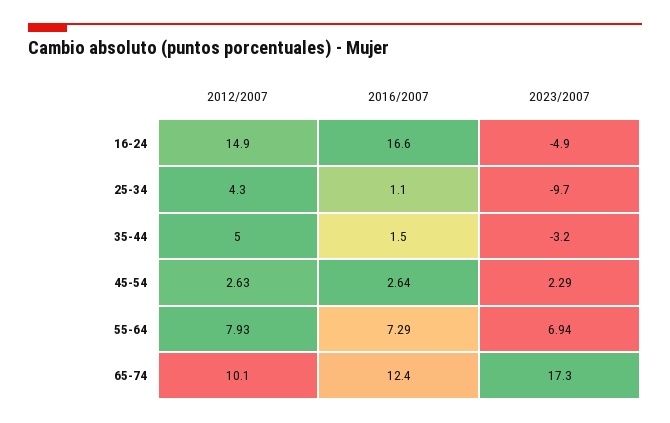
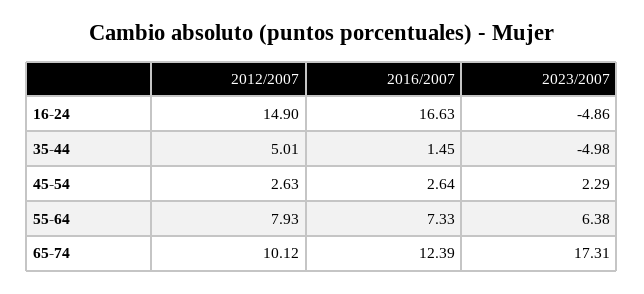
2012/2007, 25-34: 4.3 -> none
2016/2007, 25-34: 1.1 -> none
2023/2007, 25-34: -9.7 -> none
2023/2007, 35-44: -3.2 -> -4.98
2016/2007, 55-64: 7.29 -> 7.33
2023/2007, 55-64: 6.94 -> 6.38

